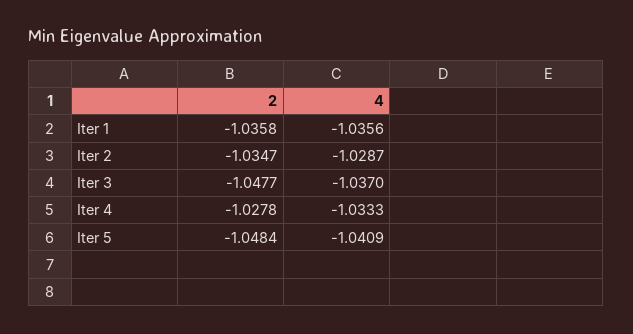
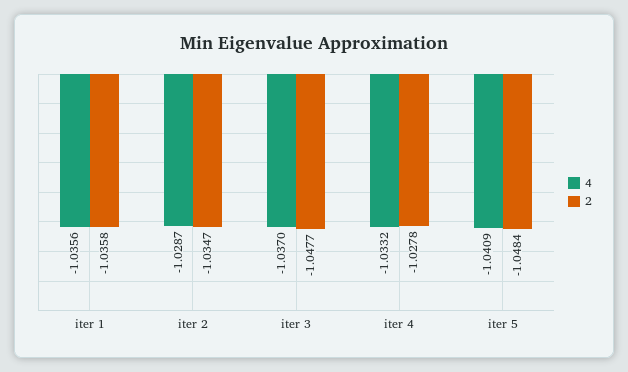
4, Iter 4: -1.0333 -> -1.0332

